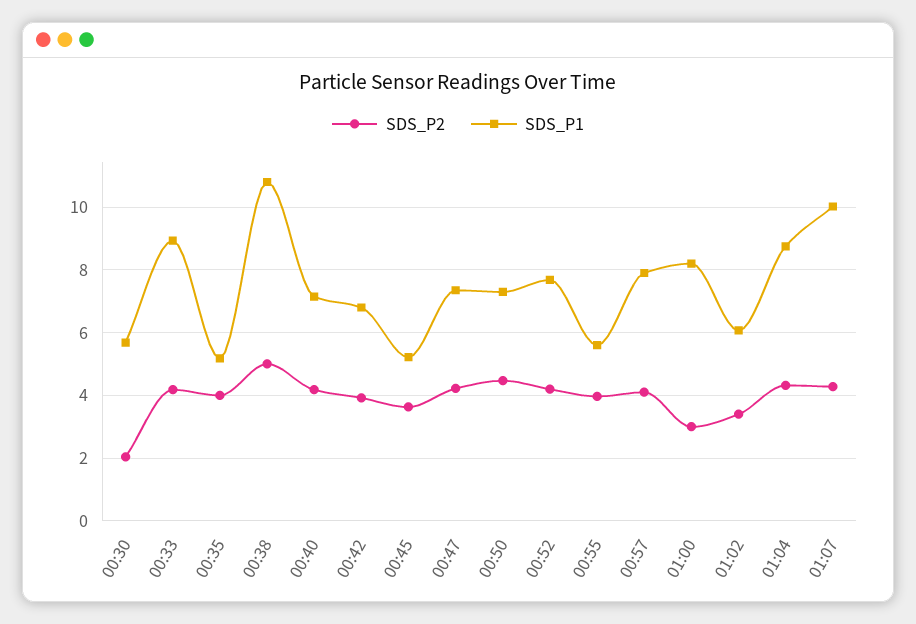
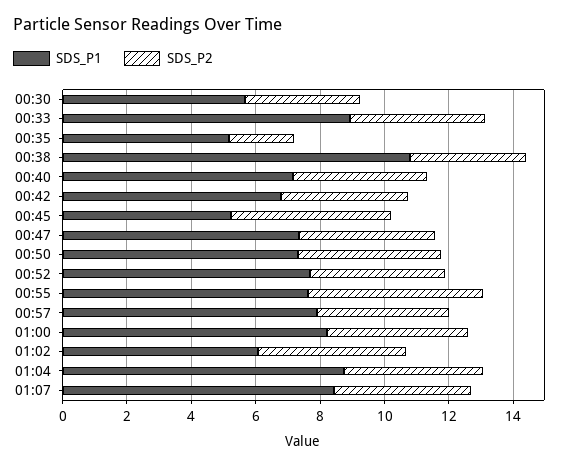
SDS_P2, 00:30: 2 -> 3.5
SDS_P2, 00:35: 4 -> 2
SDS_P2, 00:38: 5 -> 3.5
SDS_P2, 00:45: 3.6 -> 5
SDS_P2, 00:55: 4 -> 5.5
SDS_P1, 00:55: 5.6 -> 7.5
SDS_P2, 01:00: 3 -> 4.5
SDS_P2, 01:02: 3.4 -> 4.5
SDS_P1, 01:07: 10 -> 8.5

